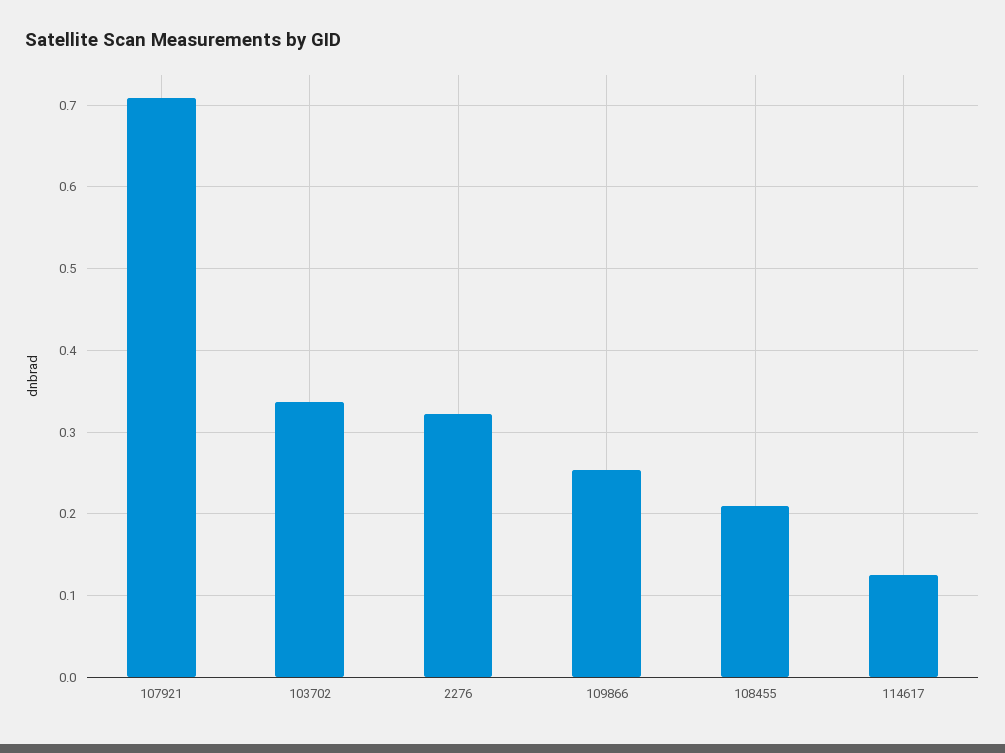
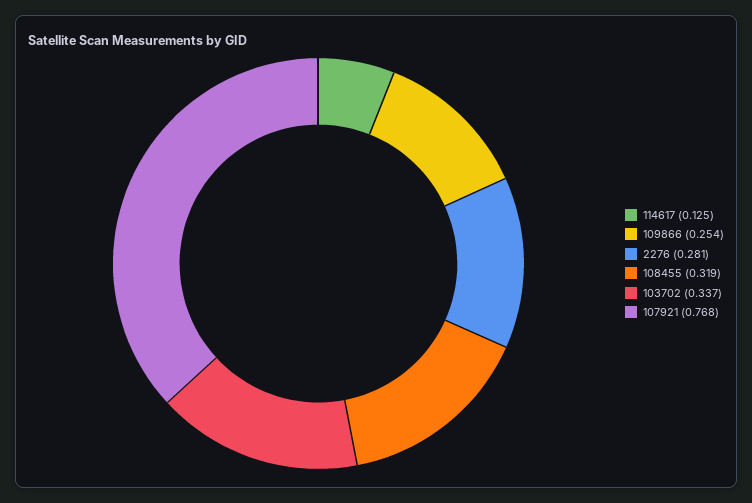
107921: 0.71 -> 0.768
2276: 0.32 -> 0.281
108455: 0.21 -> 0.319

